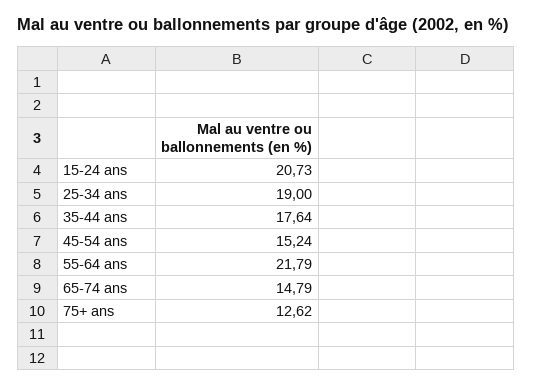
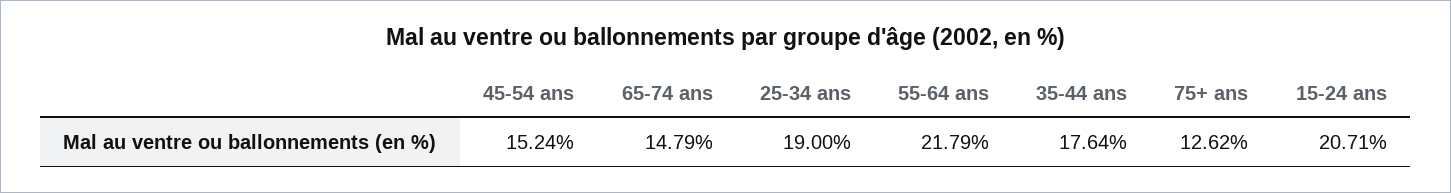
15-24 ans: 20.73 -> 20.71

